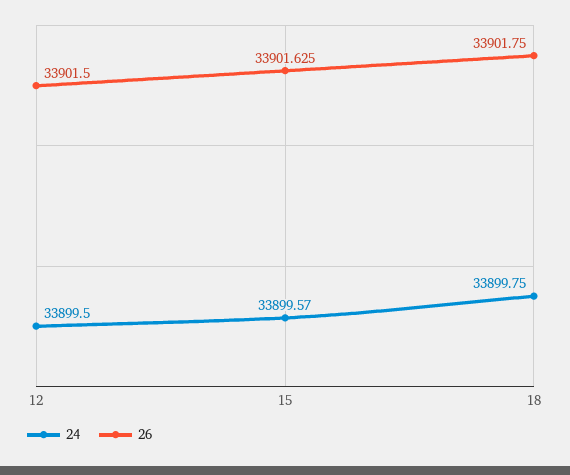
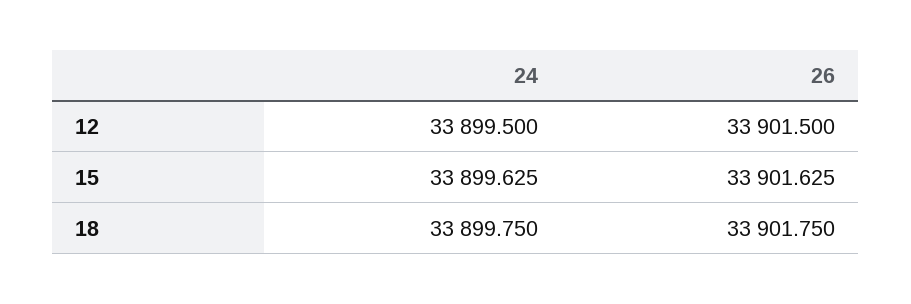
24, 15: 33899.57 -> 33899.625

